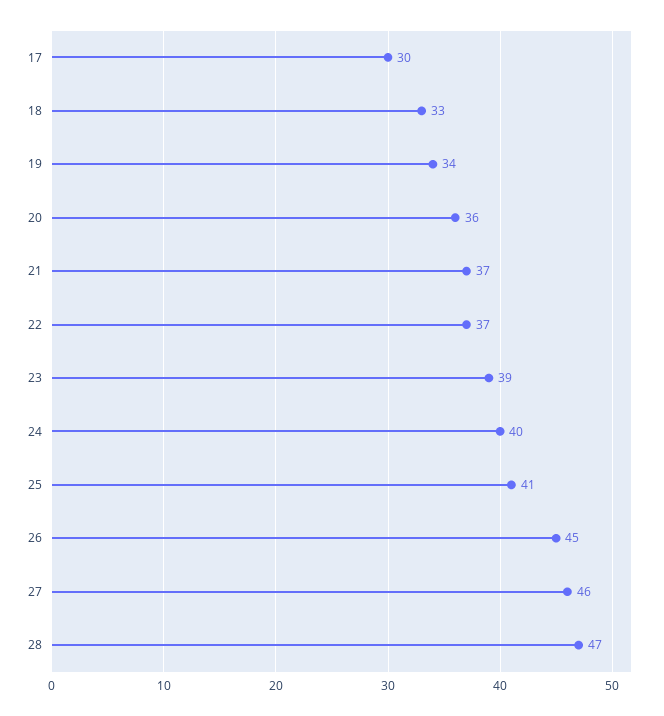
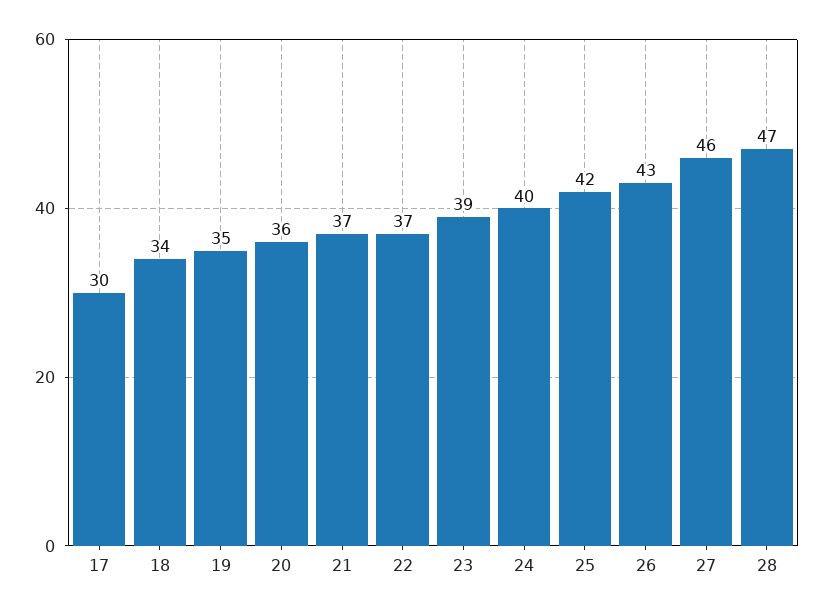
18: 33 -> 34
19: 34 -> 35
25: 41 -> 42
26: 45 -> 43

